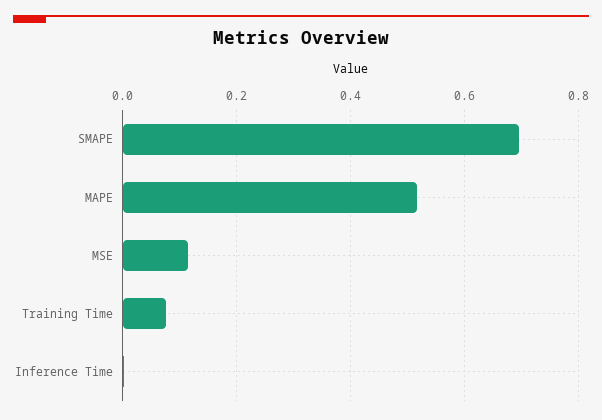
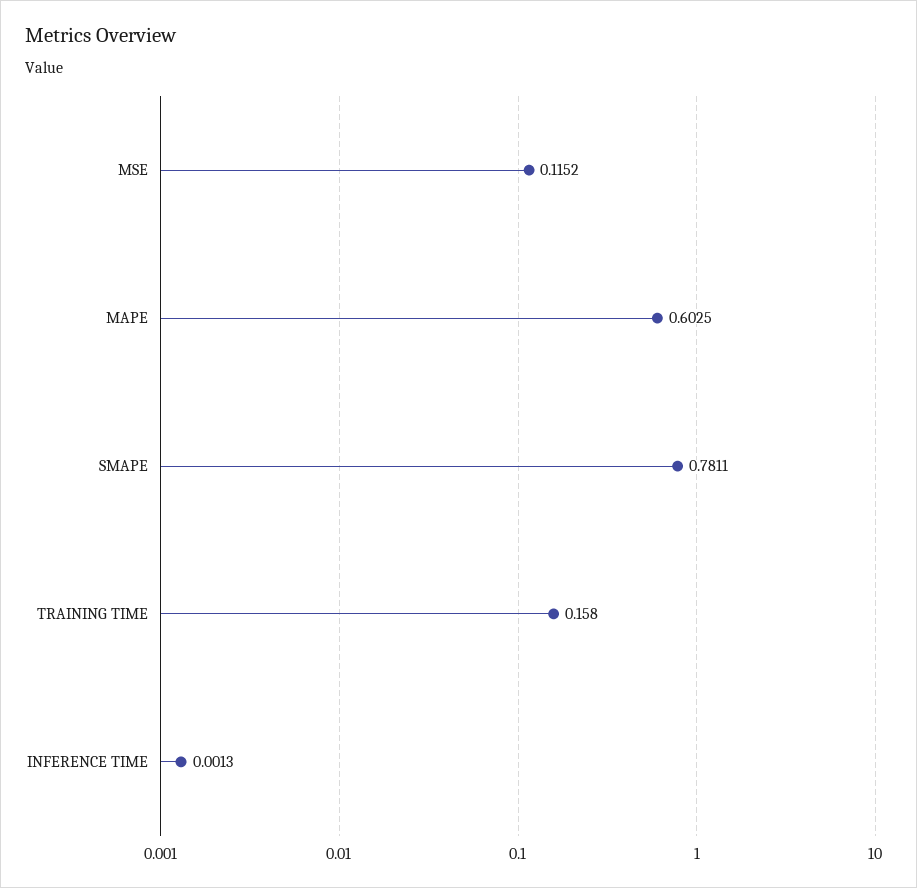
SMAPE: 0.7 -> 0.7811
MAPE: 0.52 -> 0.6025
Training Time: 0.08 -> 0.158

